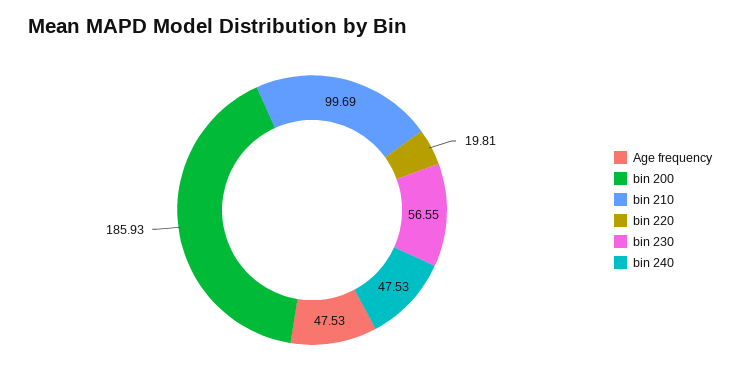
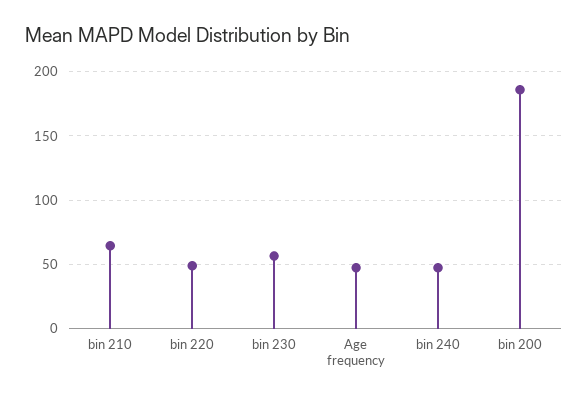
bin 210: 99.69 -> 65
bin 220: 19.81 -> 50

